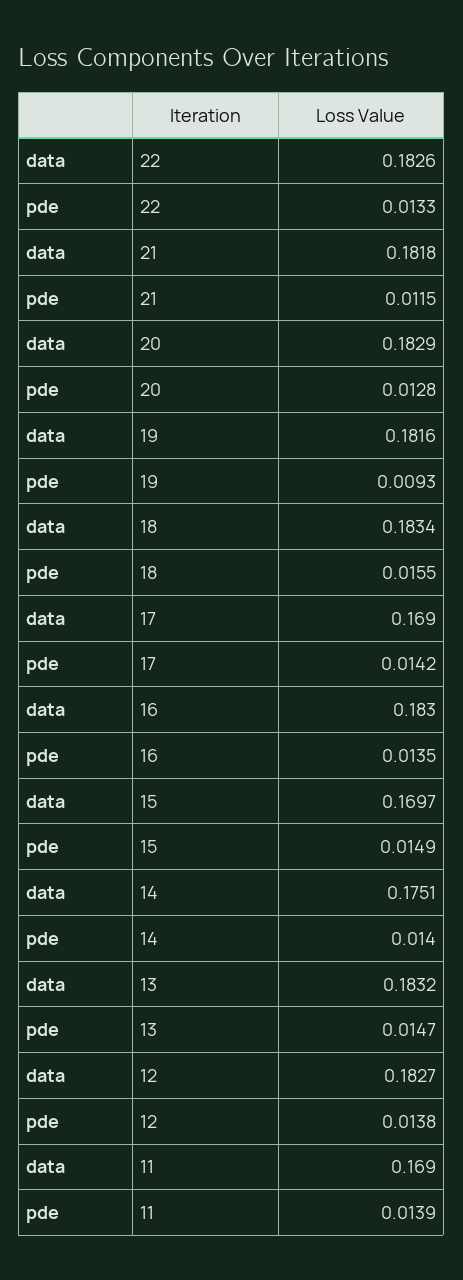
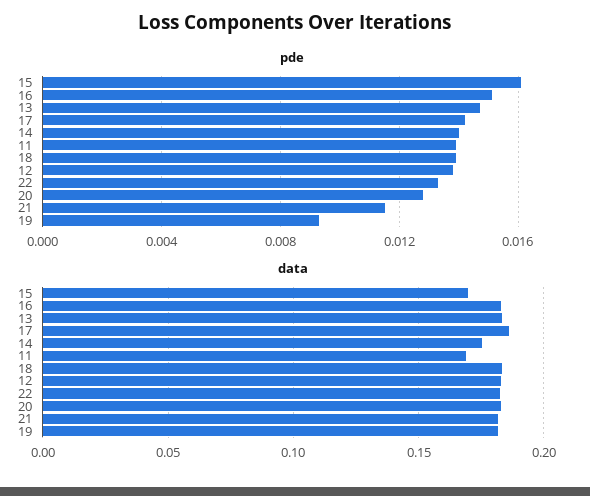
pde, 18: 0.0155 -> 0.014
data, 17: 0.169 -> 0.185
pde, 16: 0.0135 -> 0.015
pde, 15: 0.0149 -> 0.016

